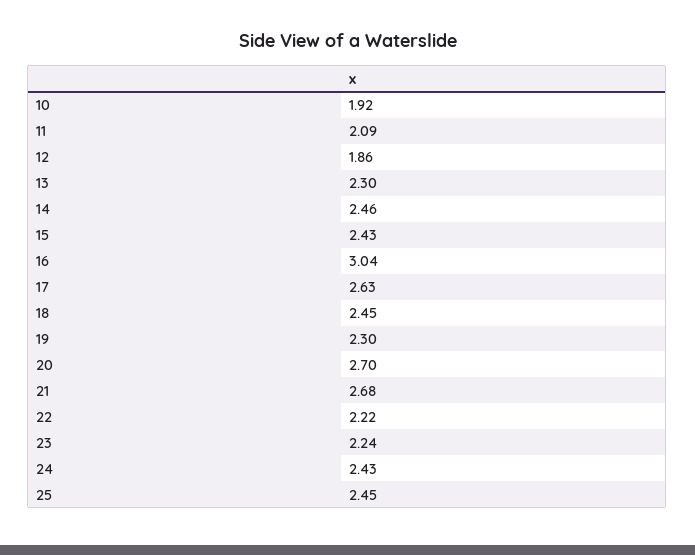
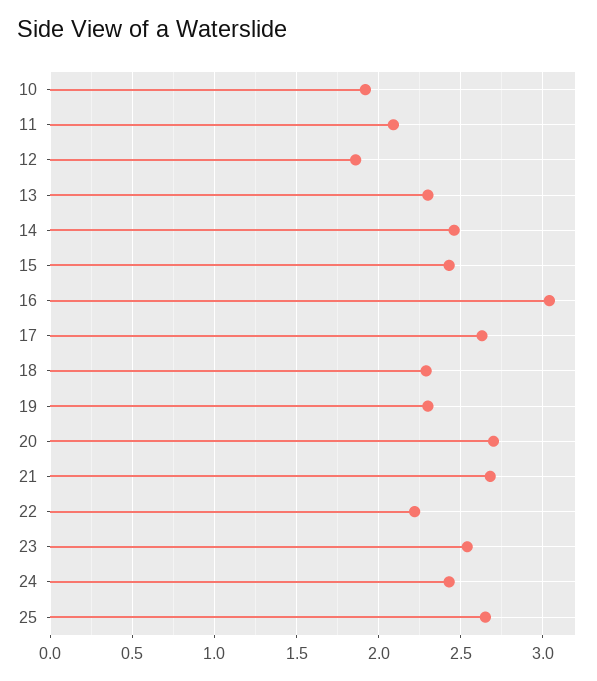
18: 2.45 -> 2.3
23: 2.24 -> 2.55
25: 2.45 -> 2.65

